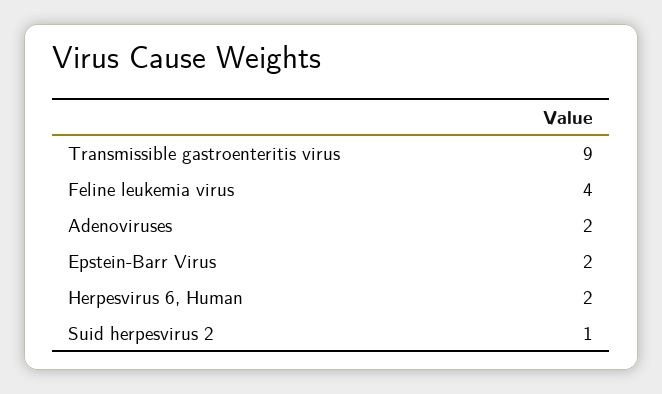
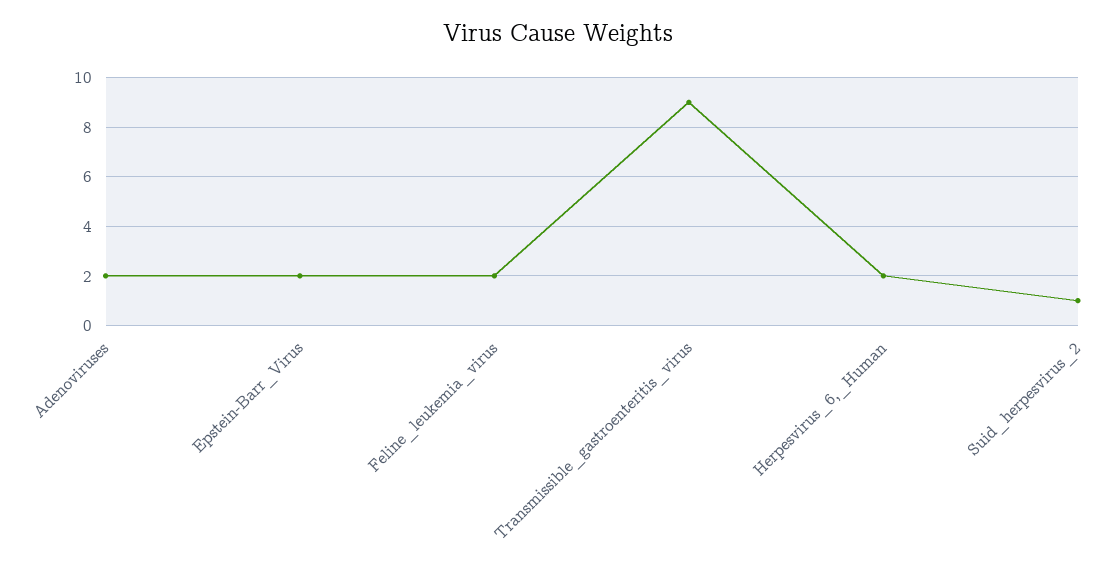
Feline leukemia virus: 4 -> 2

